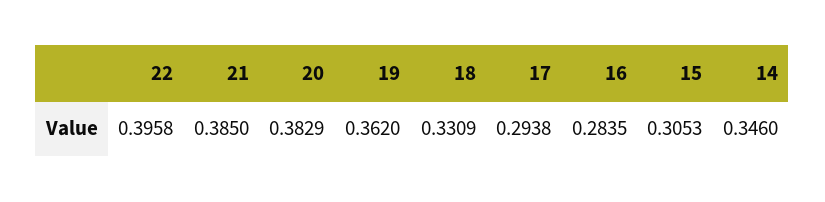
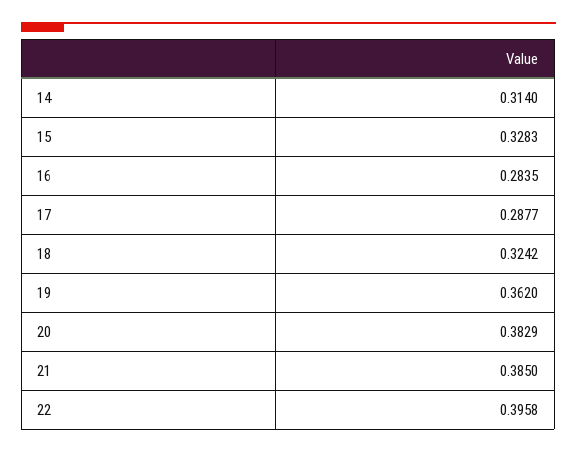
18: 0.3309 -> 0.3242
17: 0.2938 -> 0.2877
15: 0.3053 -> 0.3283
14: 0.346 -> 0.314

